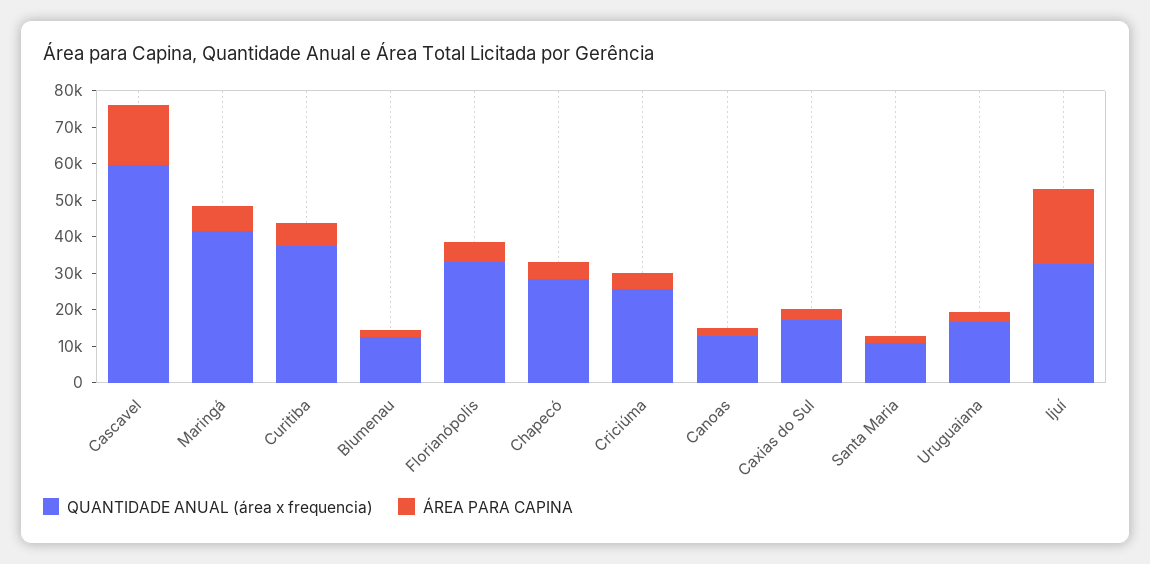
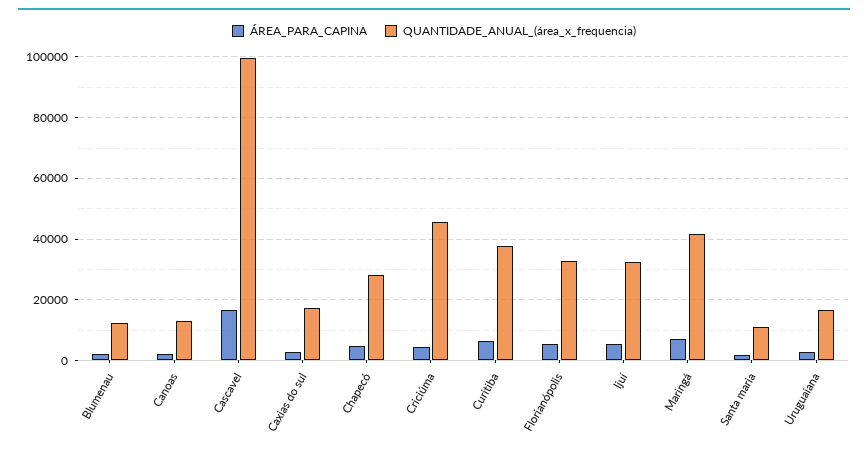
QUANTIDADE ANUAL (área x frequencia), Cascavel: 60000 -> 100000
QUANTIDADE ANUAL (área x frequencia), Criciúma: 25000 -> 46000
ÁREA PARA CAPINA, Ijuí: 20000 -> 6000

